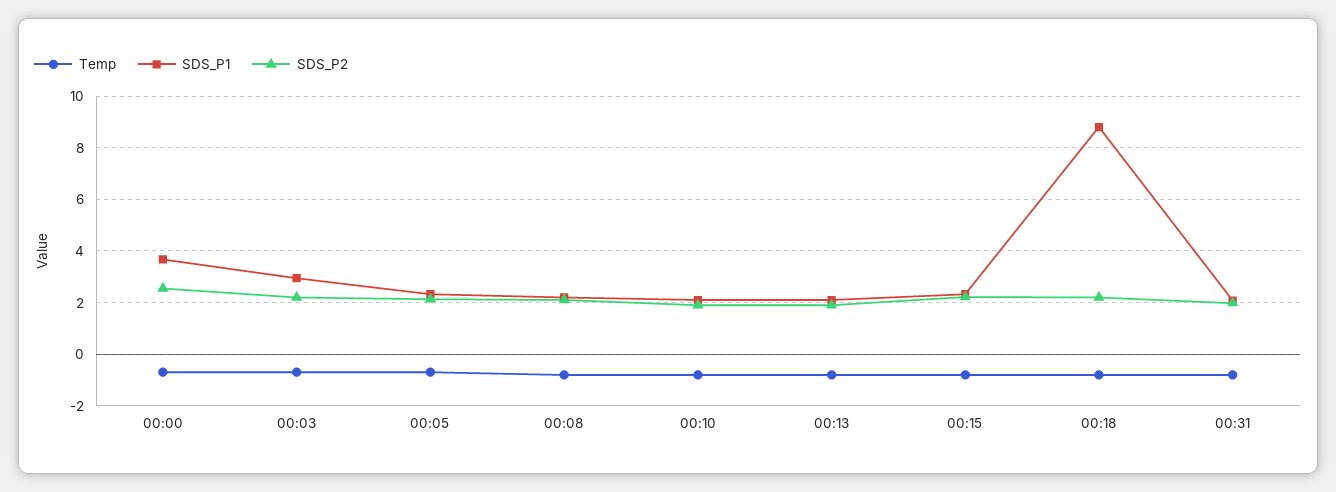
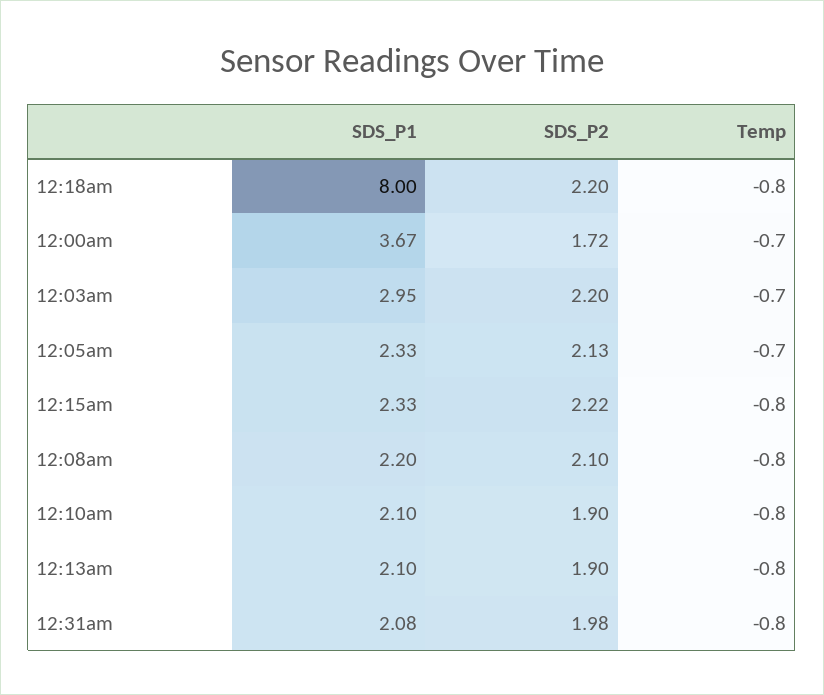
SDS_P2, 00:00: 2.5 -> 1.72
SDS_P1, 00:18: 8.75 -> 8

